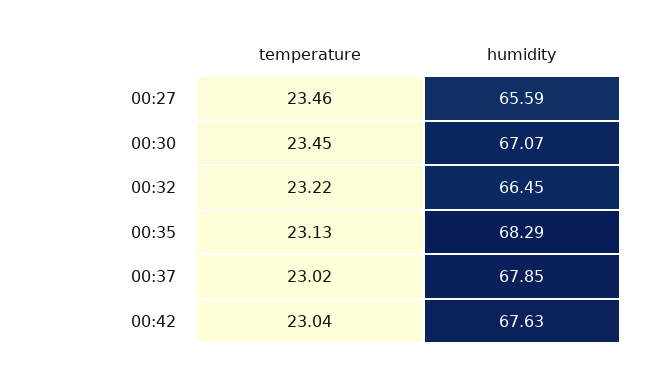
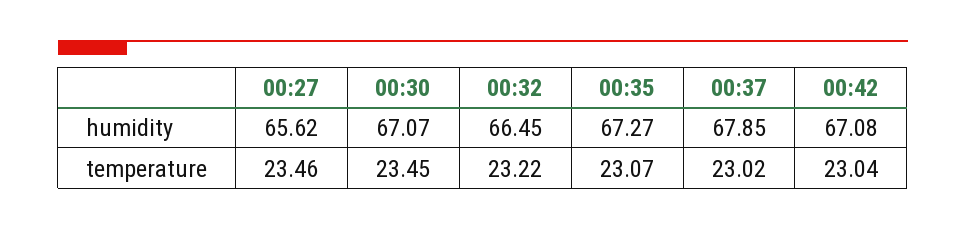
humidity, 00:27: 65.59 -> 65.62
temperature, 00:35: 23.13 -> 23.07
humidity, 00:35: 68.29 -> 67.27
humidity, 00:42: 67.63 -> 67.08

